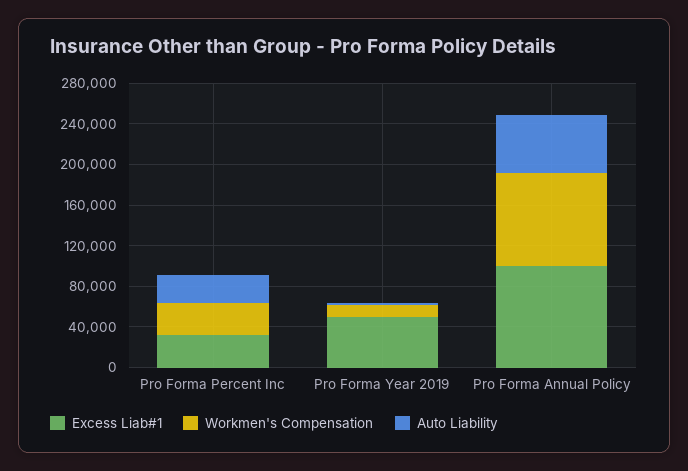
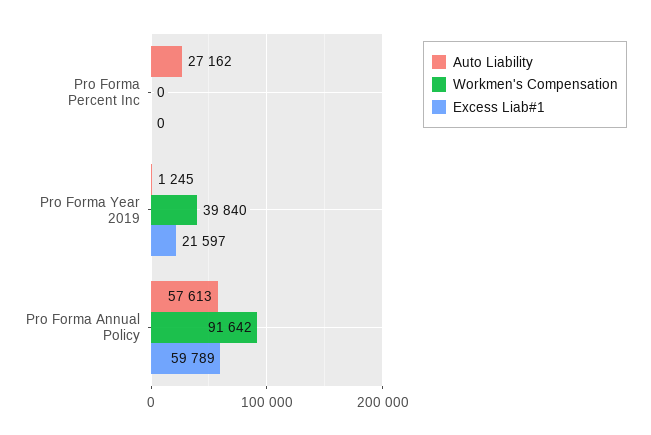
Excess Liab#1, Pro Forma Percent Inc: 30000 -> 0
Workmen's Compensation, Pro Forma Percent Inc: 30000 -> 0
Excess Liab#1, Pro Forma Year 2019: 50000 -> 21597
Workmen's Compensation, Pro Forma Year 2019: 10000 -> 39840
Excess Liab#1, Pro Forma Annual Policy: 100000 -> 59789

